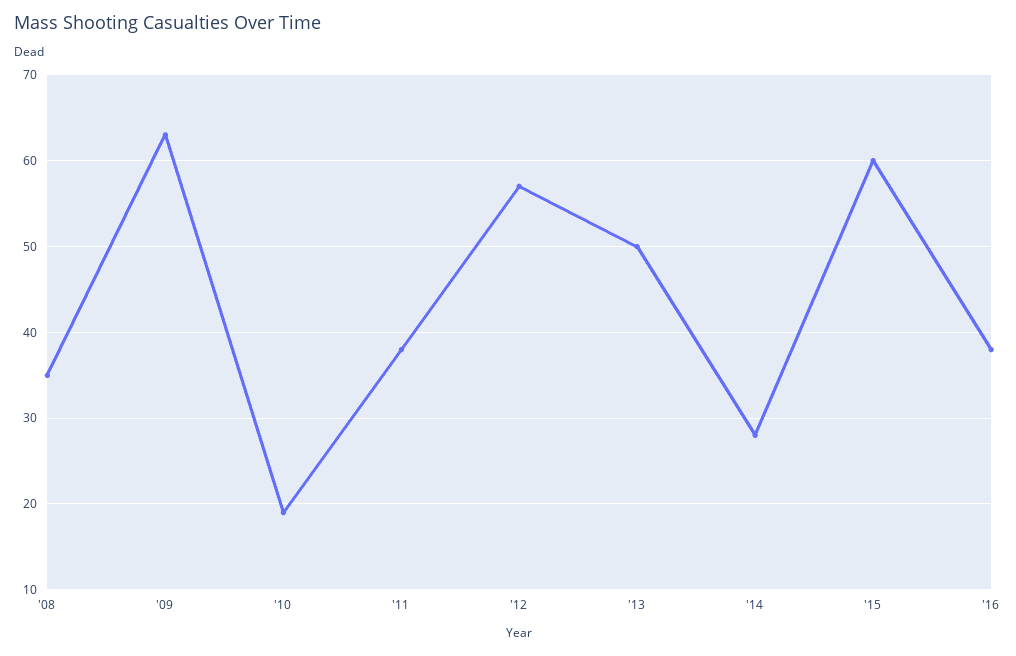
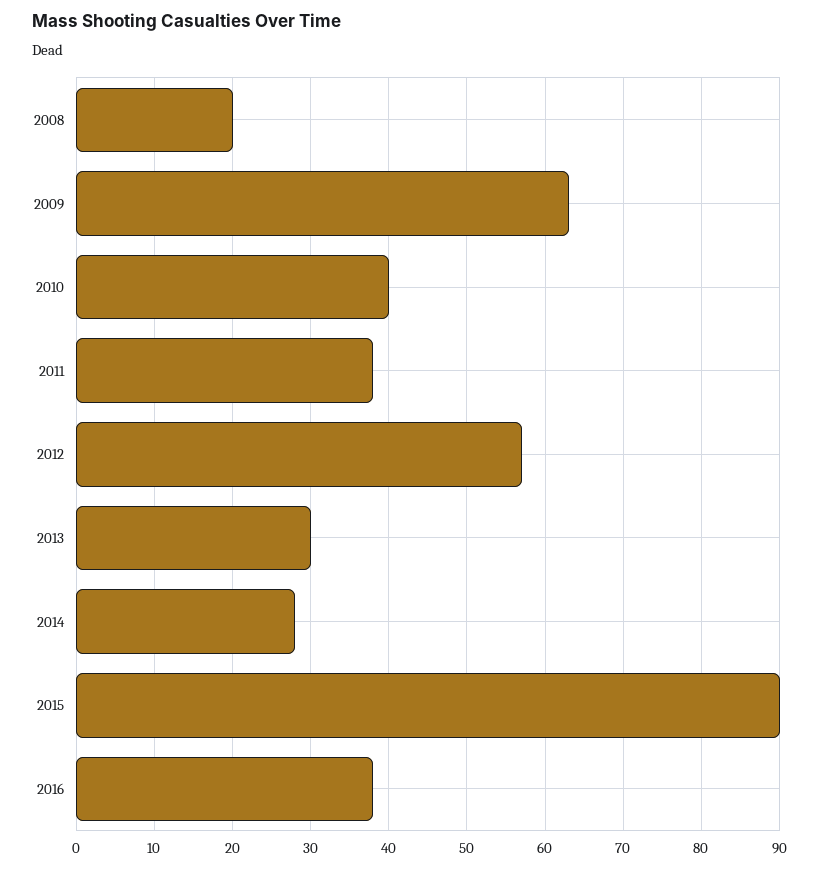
'08: 35 -> 20
'10: 19 -> 40
'13: 50 -> 30
'15: 60 -> 90

